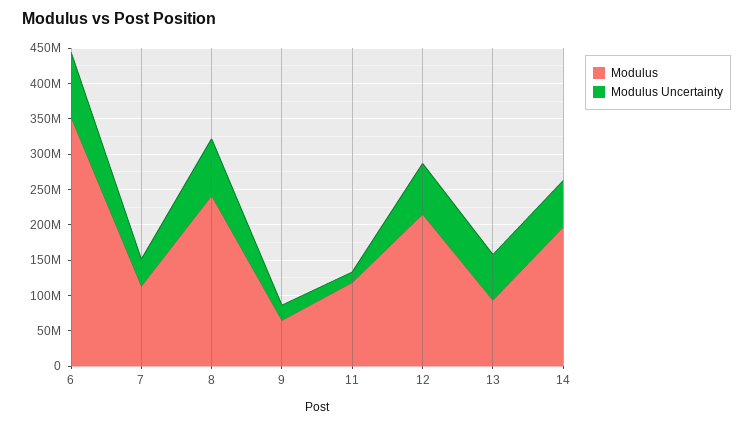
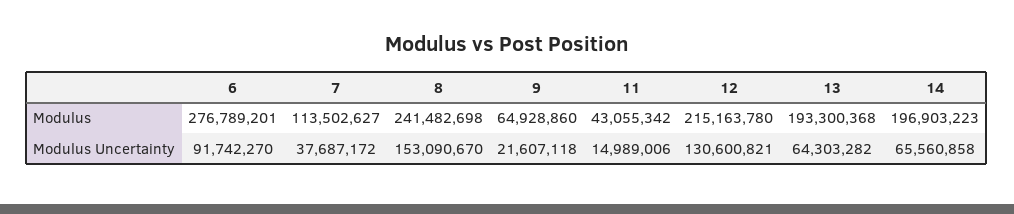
Modulus, 6: 350000000 -> 276789201
Modulus Uncertainty, 8: 75000000 -> 153090670
Modulus, 11: 125000000 -> 43055342
Modulus Uncertainty, 12: 75000000 -> 130600821
Modulus, 13: 100000000 -> 193300368

